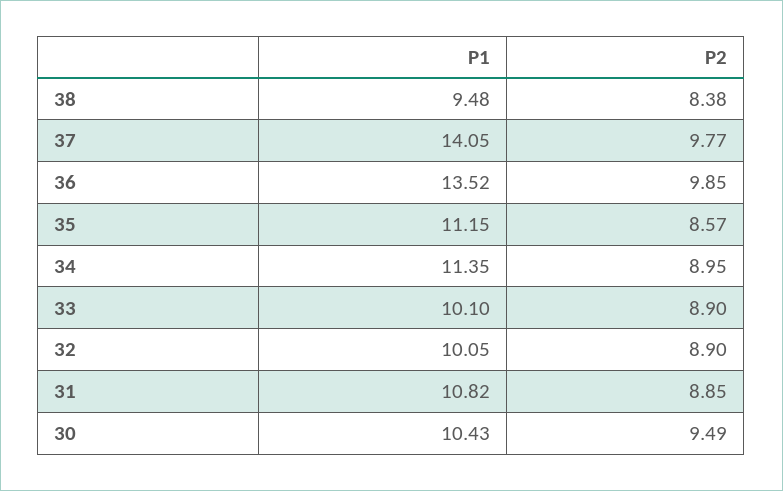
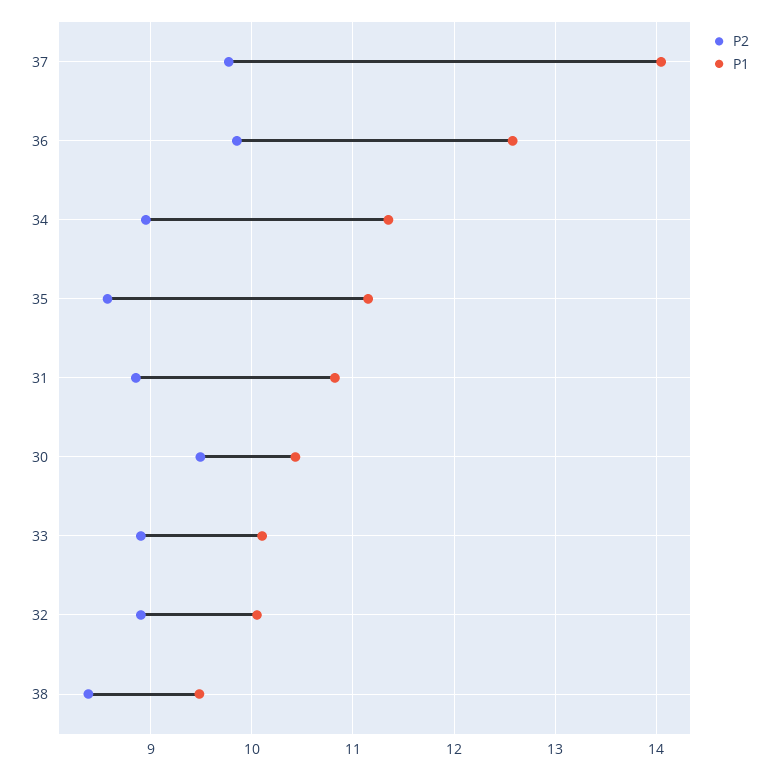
P1, 36: 13.52 -> 12.6

